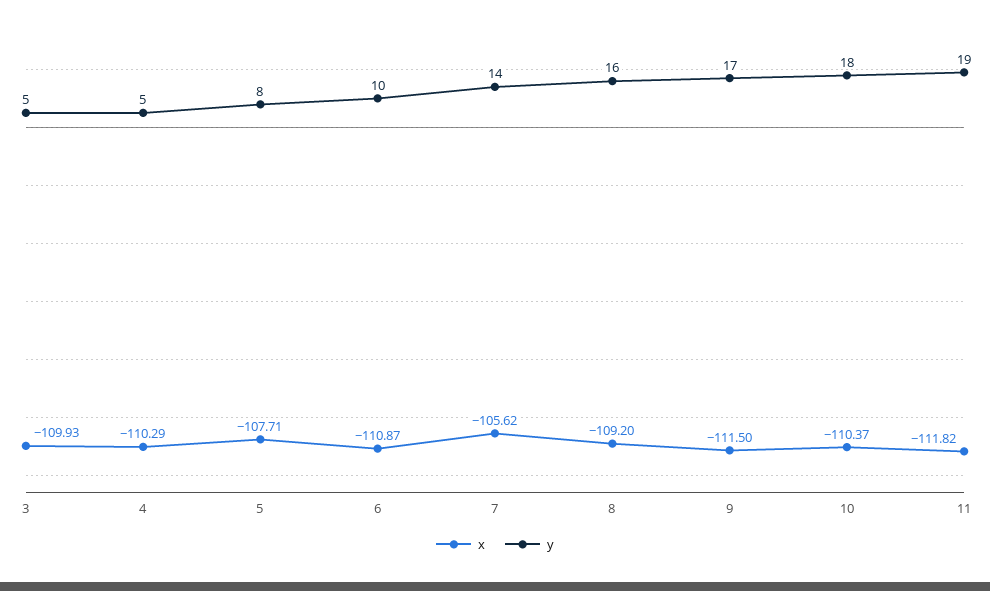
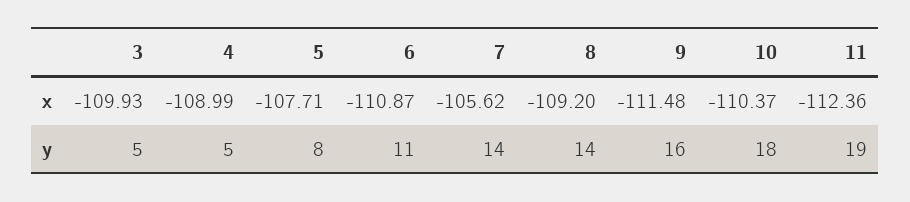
x, 4: -110.29 -> -108.99
y, 6: 10 -> 11
y, 8: 16 -> 14
x, 9: -111.5 -> -111.48
y, 9: 17 -> 16
x, 11: -111.82 -> -112.36

